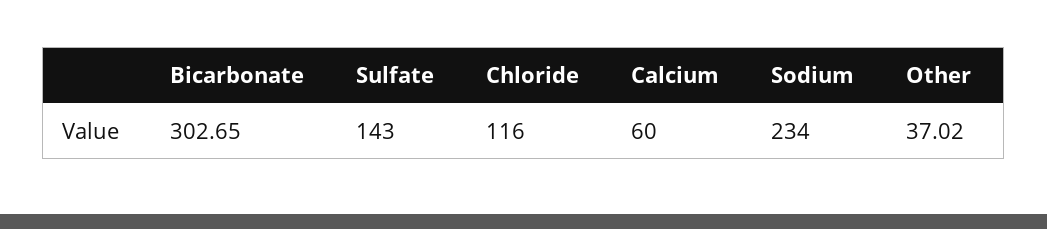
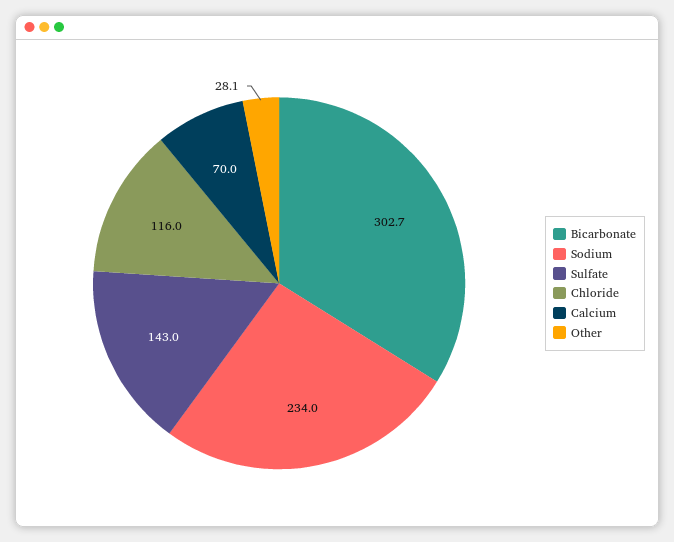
Calcium: 60 -> 70
Other: 37.02 -> 28.1

